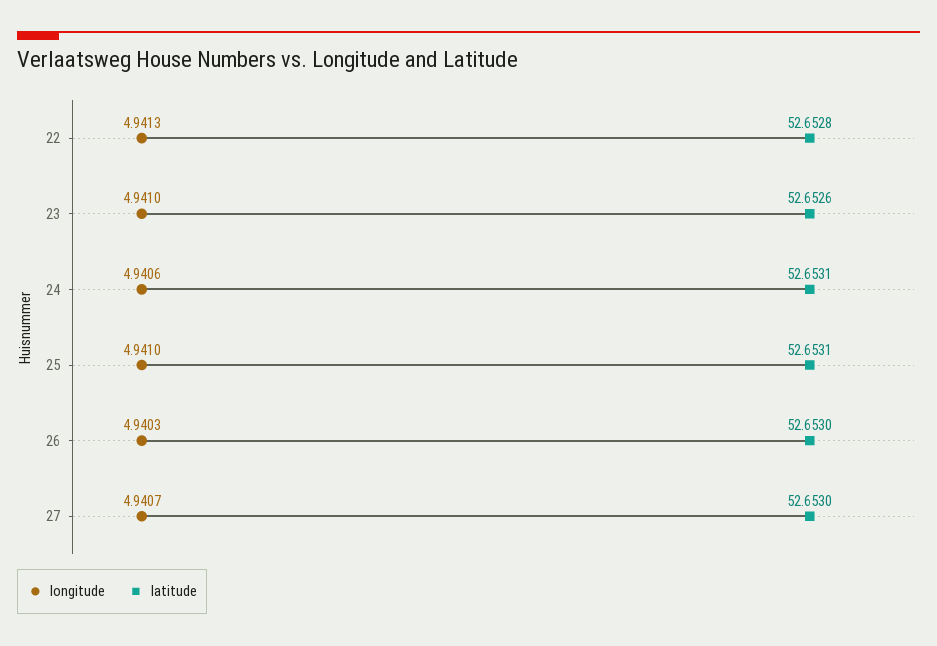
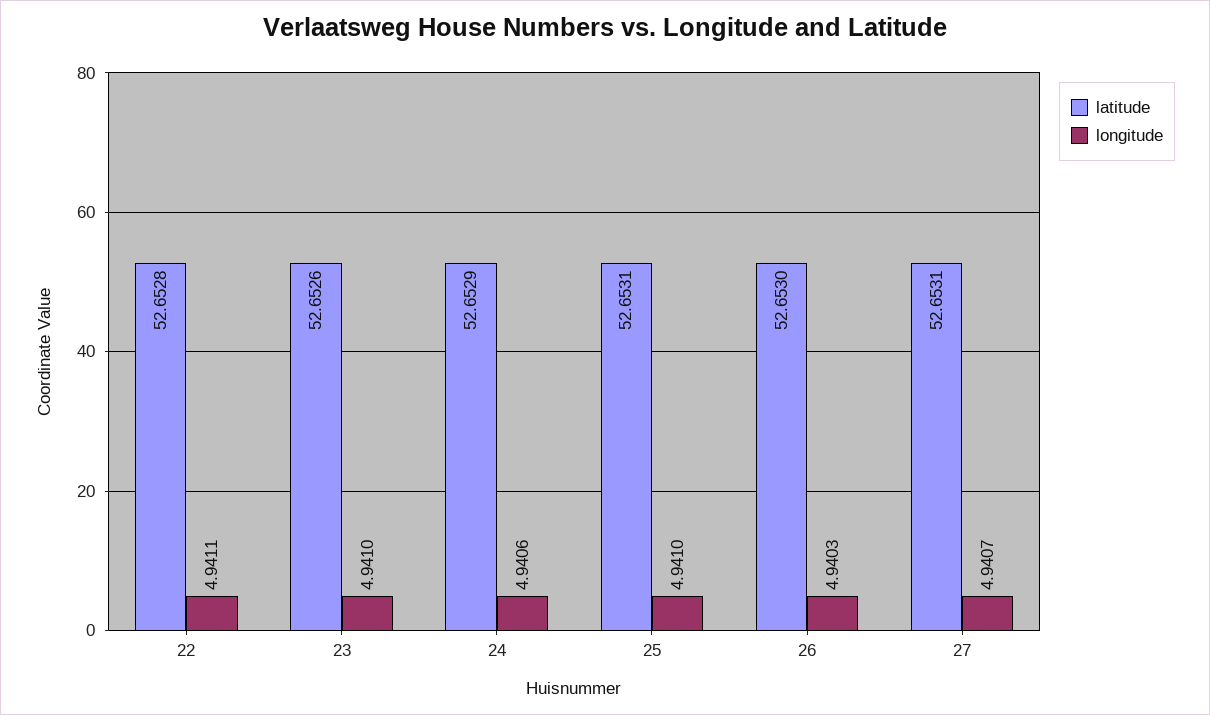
longitude, 22: 4.9413 -> 4.9411
latitude, 24: 52.6531 -> 52.6529
latitude, 27: 52.653 -> 52.6531

